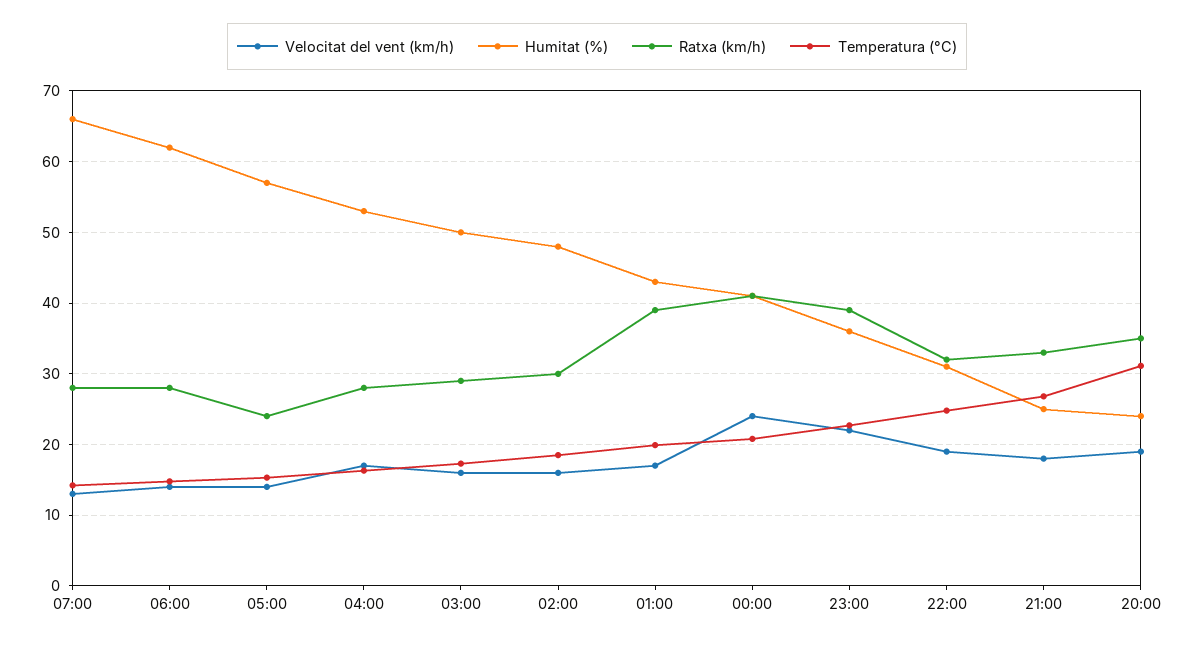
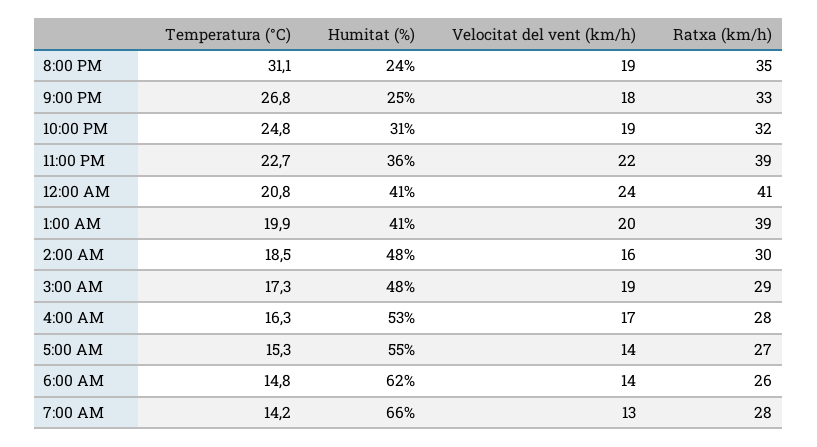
Ratxa (km/h), 06:00: 28 -> 26
Humitat (%), 05:00: 57 -> 55
Ratxa (km/h), 05:00: 24 -> 27
Velocitat del vent (km/h), 03:00: 16 -> 19
Humitat (%), 03:00: 50 -> 48
Velocitat del vent (km/h), 01:00: 17 -> 20
Humitat (%), 01:00: 43 -> 41

